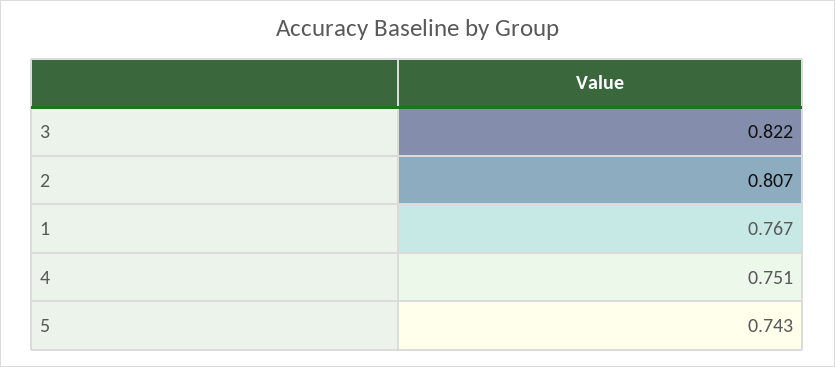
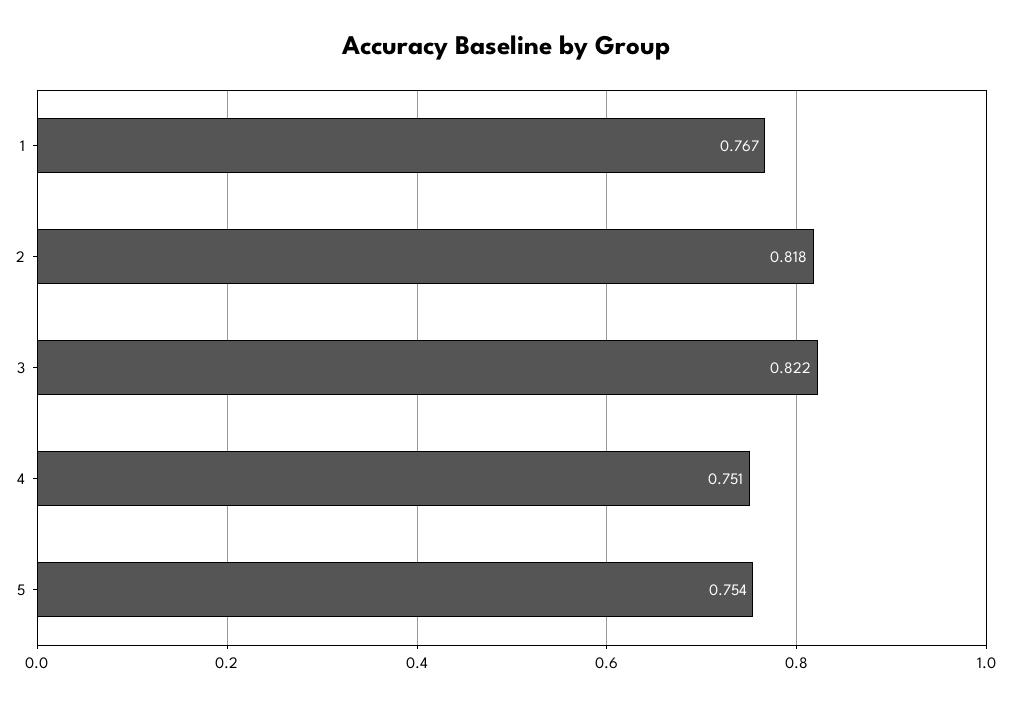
2: 0.807 -> 0.818
5: 0.743 -> 0.754

